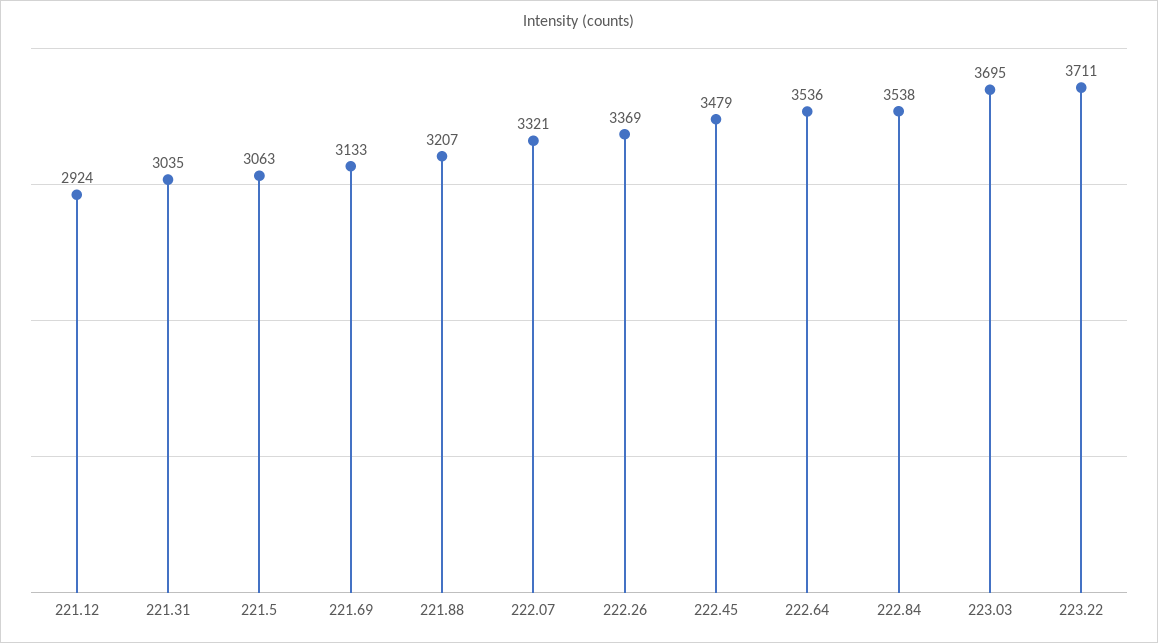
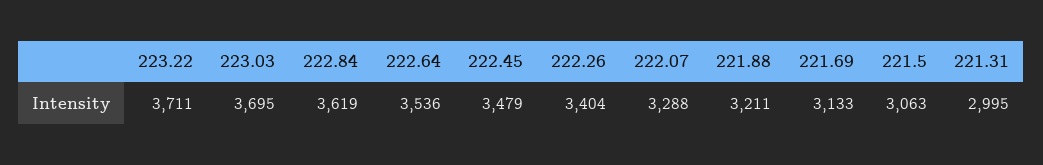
221.12: 2924 -> none
221.31: 3035 -> 2995
221.88: 3207 -> 3211
222.07: 3321 -> 3288
222.26: 3369 -> 3404
222.84: 3538 -> 3619

